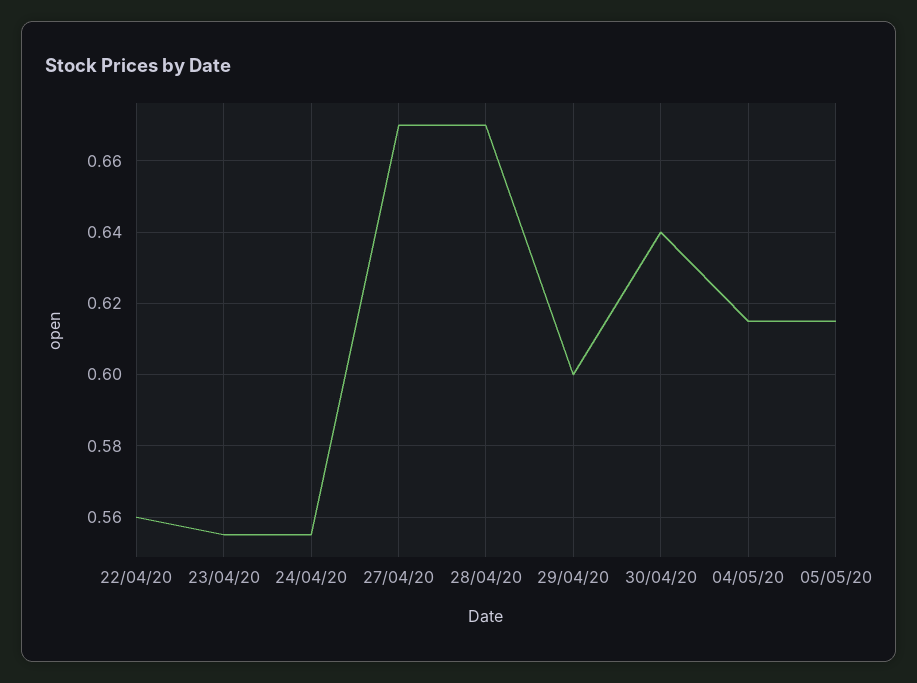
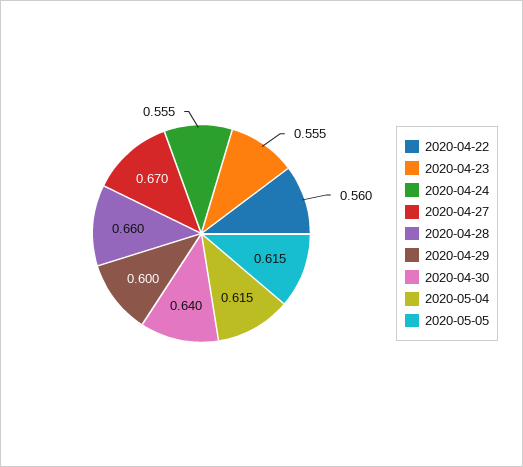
28/04/20: 0.67 -> 0.66

